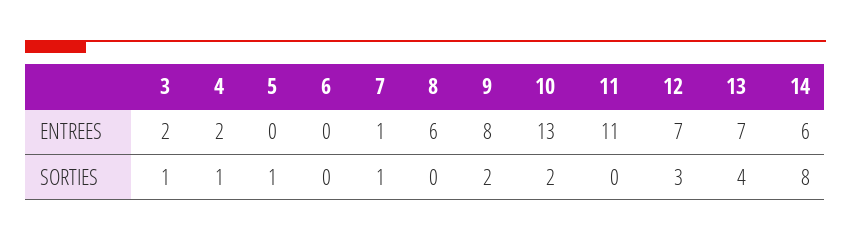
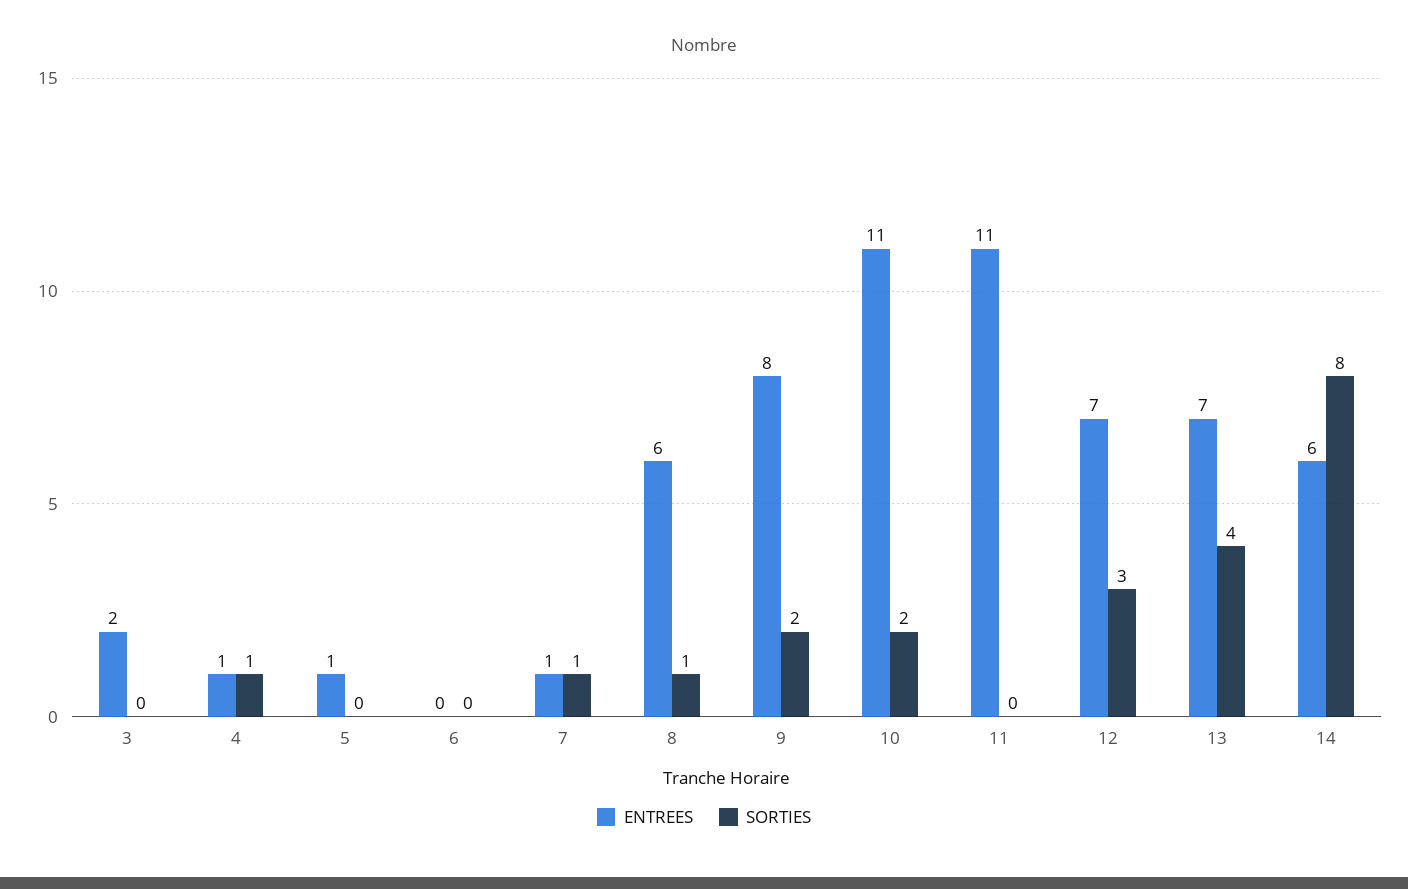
ENTREES, 4: 2 -> 1
ENTREES, 5: 0 -> 1
ENTREES, 10: 13 -> 11
SORTIES, 3: 1 -> 0
SORTIES, 5: 1 -> 0
SORTIES, 8: 0 -> 1

